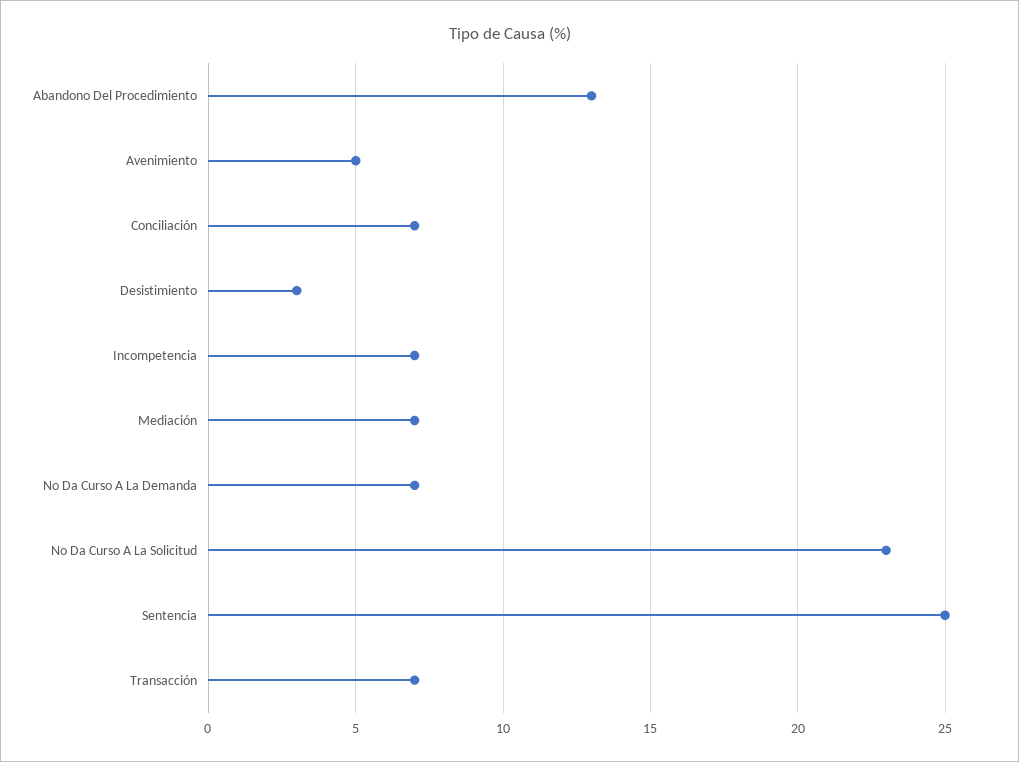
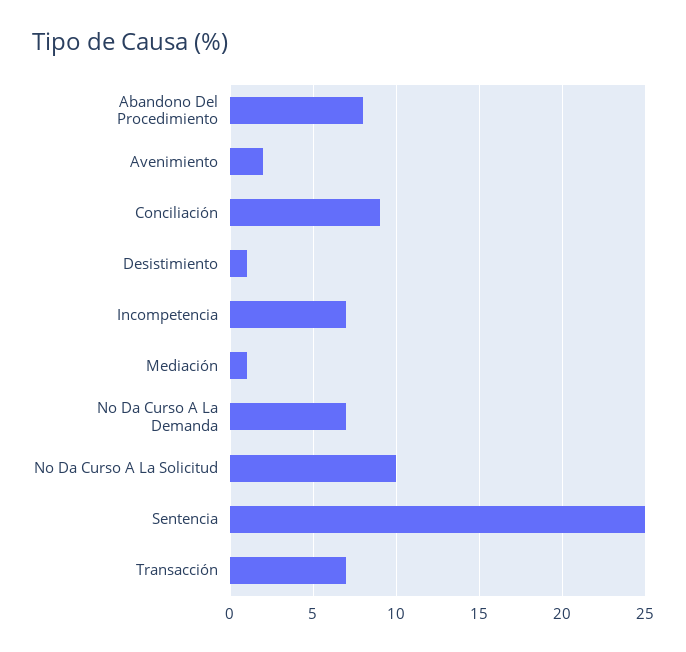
Abandono Del Procedimiento: 13 -> 8
Avenimiento: 5 -> 2
Conciliación: 7 -> 9
Desistimiento: 3 -> 1
Mediación: 7 -> 1
No Da Curso A La Solicitud: 23 -> 10

